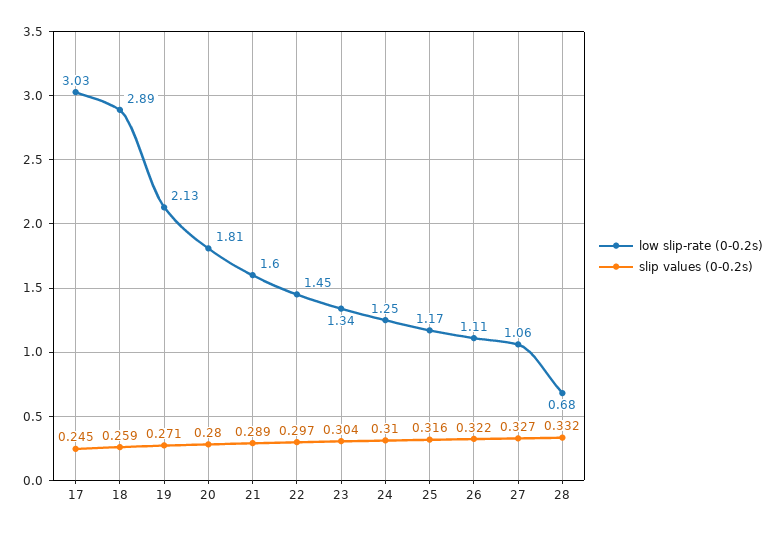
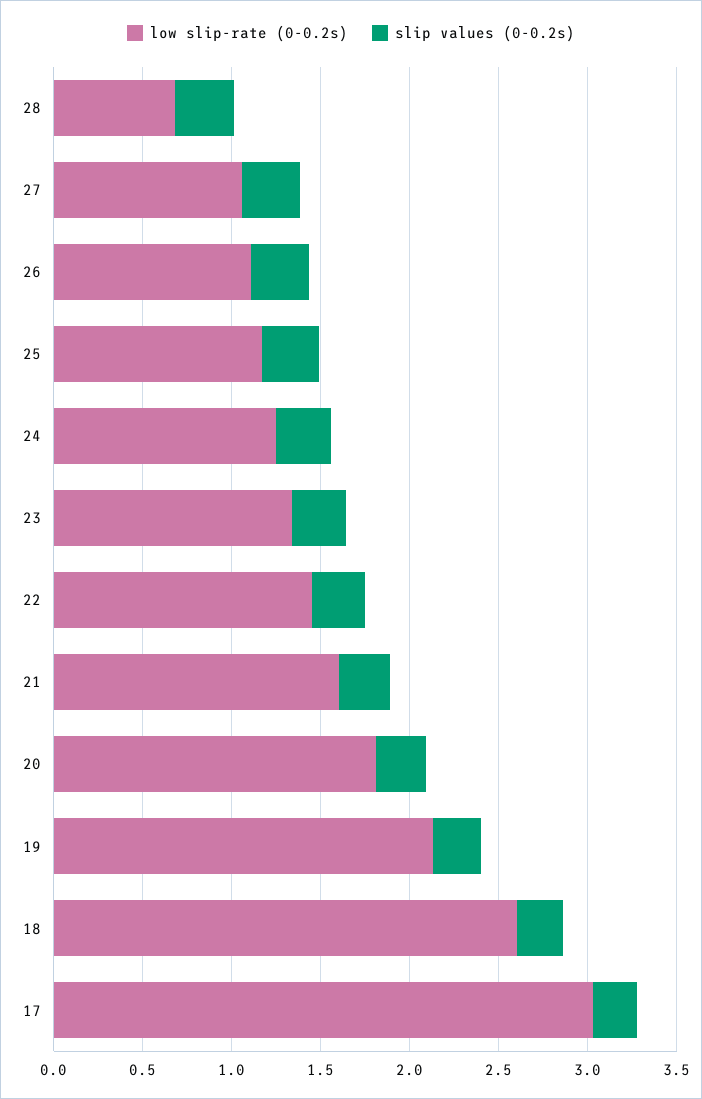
low slip-rate (0-0.2s), 18: 2.89 -> 2.6

